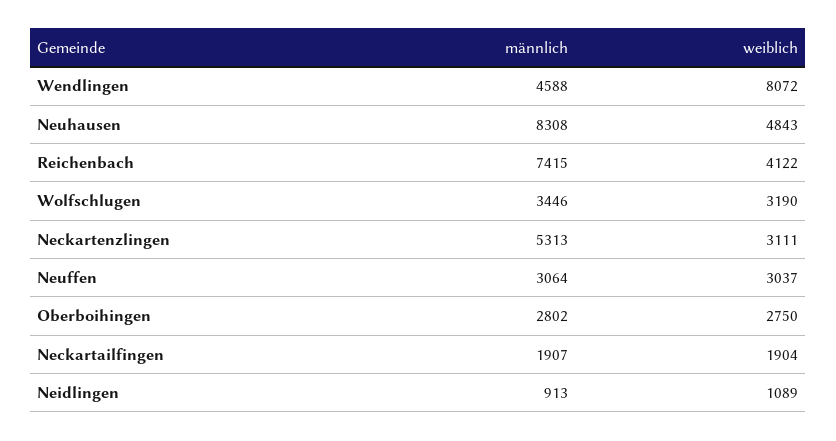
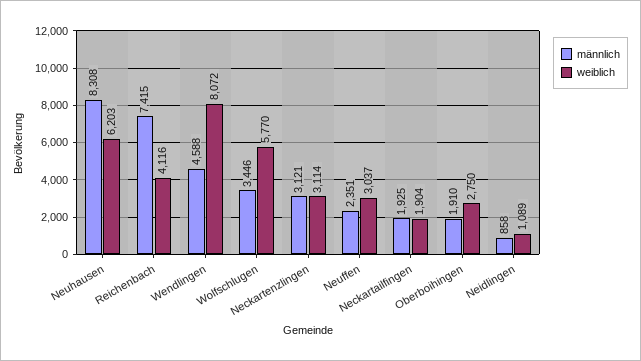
weiblich, Neuhausen: 4843 -> 6203
weiblich, Reichenbach: 4122 -> 4116
weiblich, Wolfschlugen: 3190 -> 5770
männlich, Neckartenzlingen: 5313 -> 3121
weiblich, Neckartenzlingen: 3111 -> 3114
männlich, Neuffen: 3064 -> 2351
männlich, Oberboihingen: 2802 -> 1910
männlich, Neckartailfingen: 1907 -> 1925
männlich, Neidlingen: 913 -> 858

